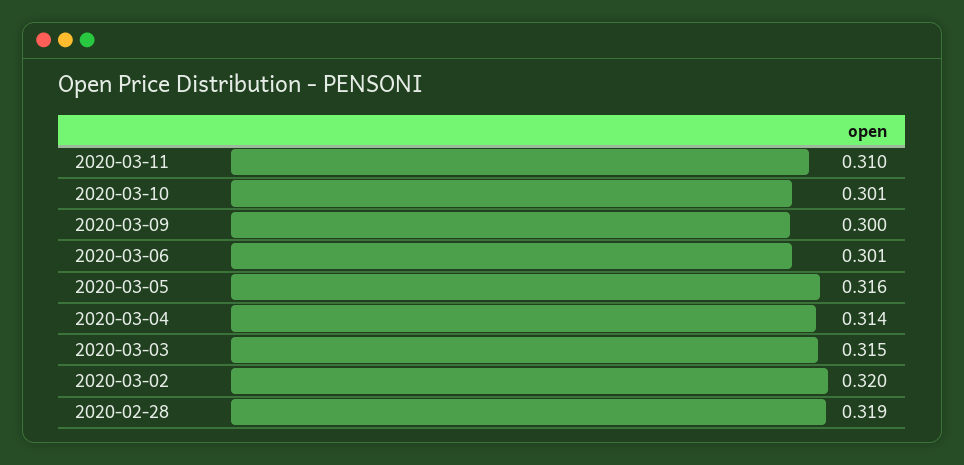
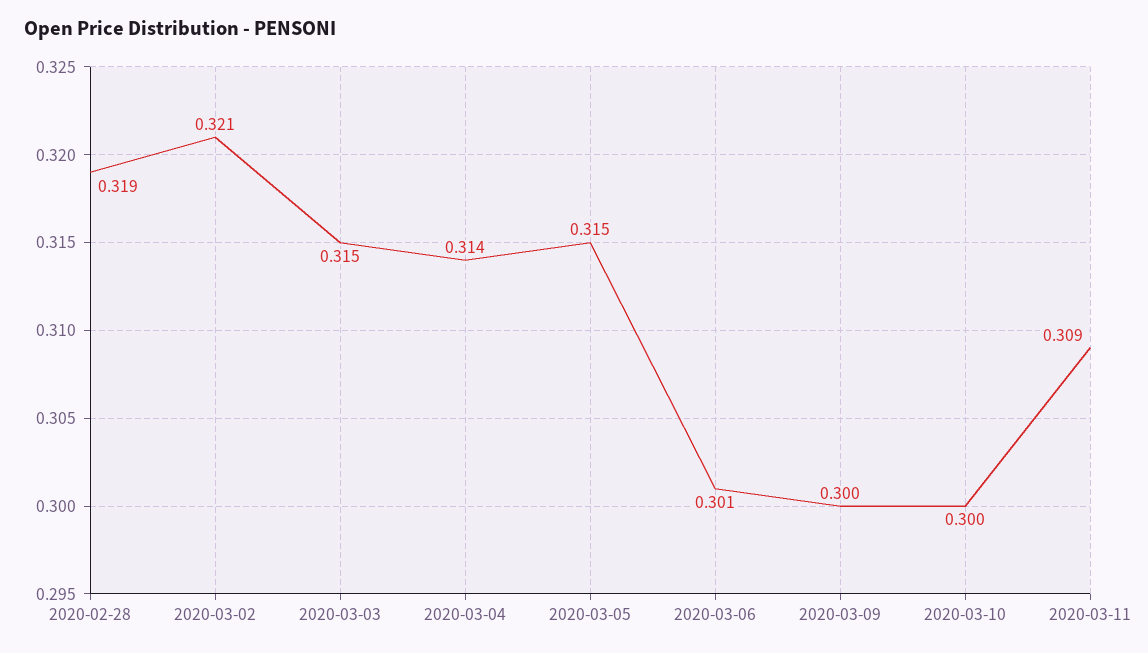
2020-03-11: 0.31 -> 0.309
2020-03-10: 0.301 -> 0.3
2020-03-05: 0.316 -> 0.315
2020-03-02: 0.32 -> 0.321

